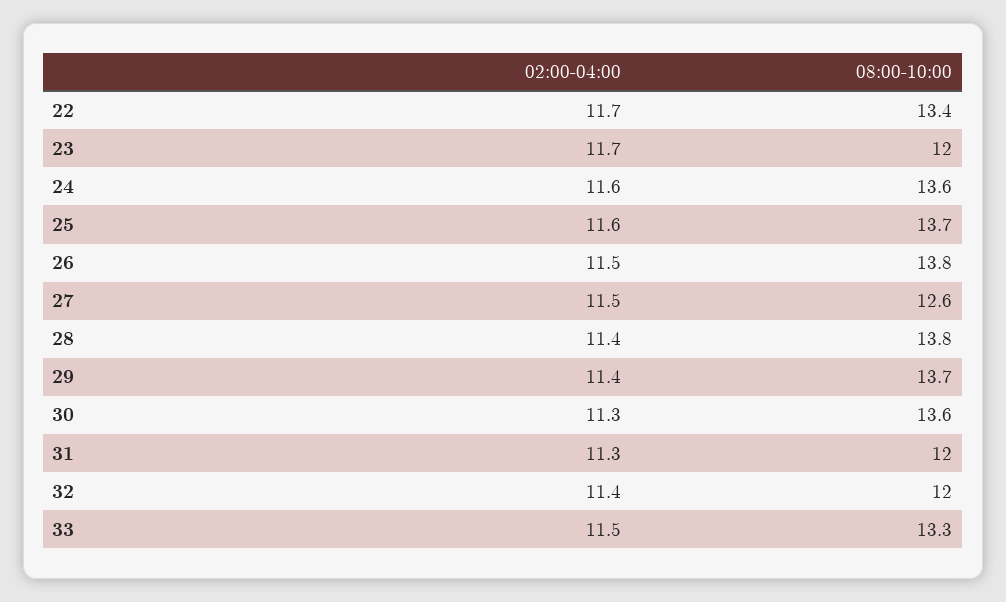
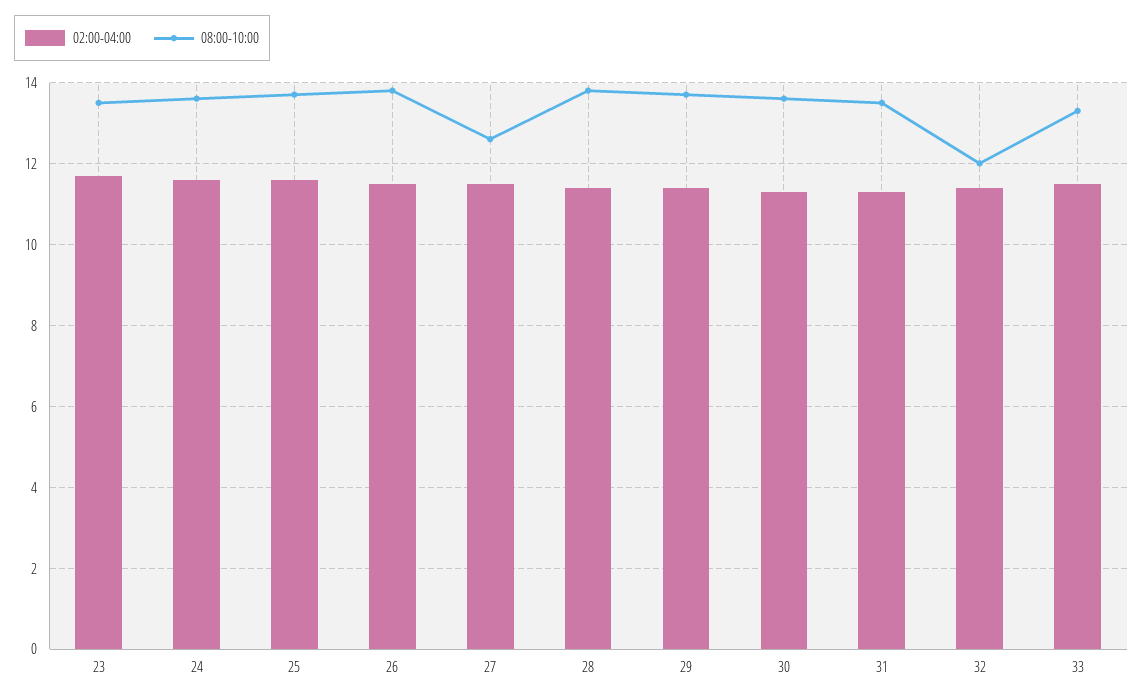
02:00-04:00, 22: 11.7 -> none
08:00-10:00, 22: 13.4 -> none
08:00-10:00, 23: 12 -> 13.5
08:00-10:00, 31: 12 -> 13.5

